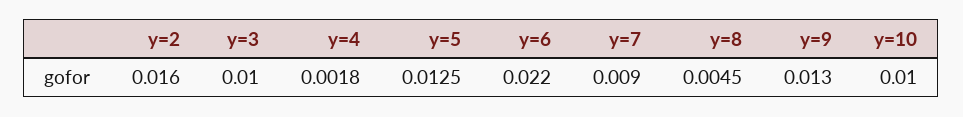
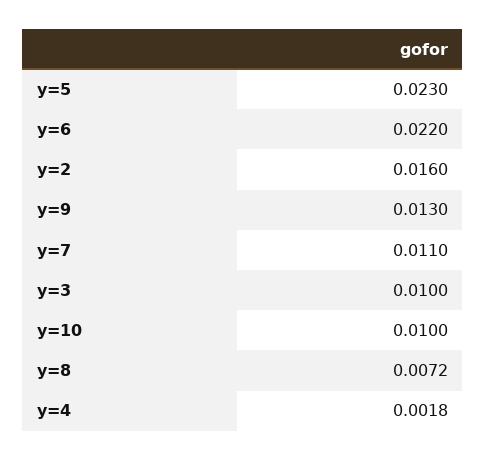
y=5: 0.0125 -> 0.023
y=7: 0.009 -> 0.011
y=8: 0.0045 -> 0.0072

